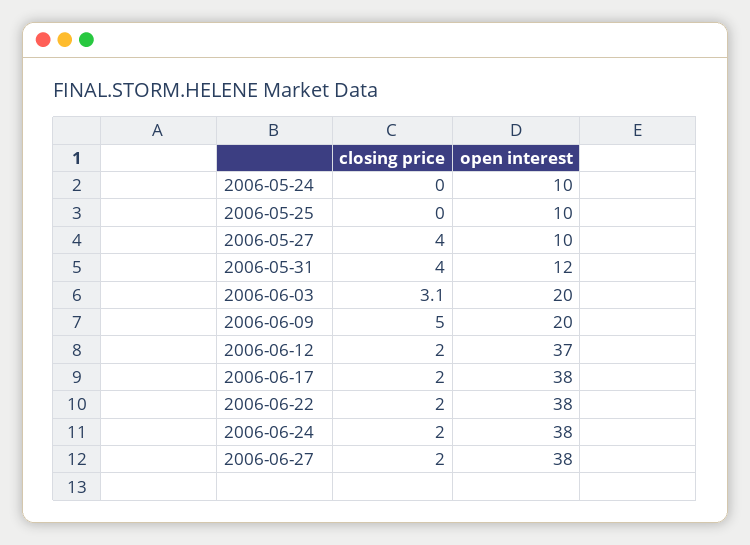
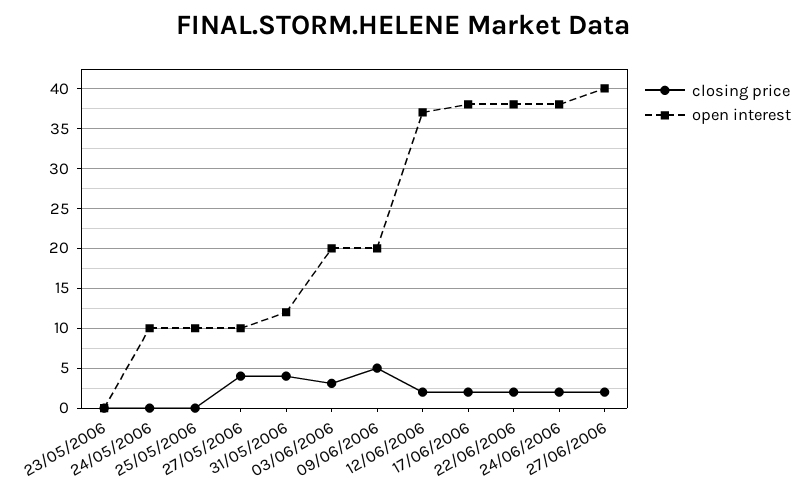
open interest, 2006-06-27: 38 -> 40
closing price, 23/05/2006: none -> 0
open interest, 23/05/2006: none -> 0

